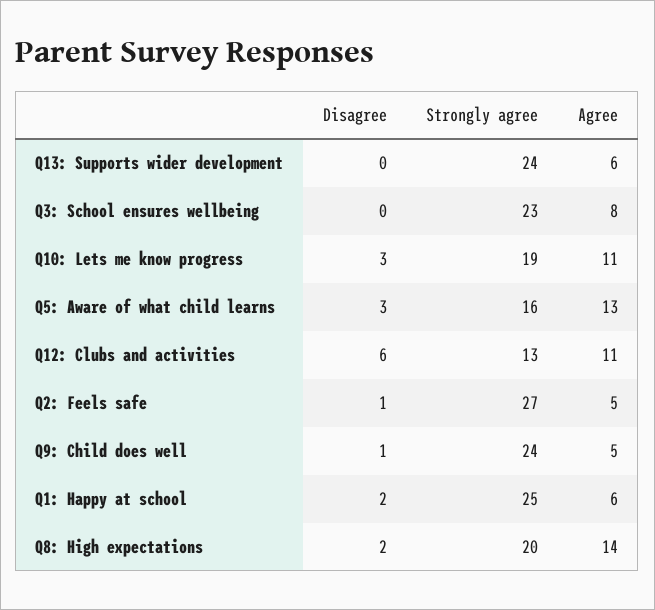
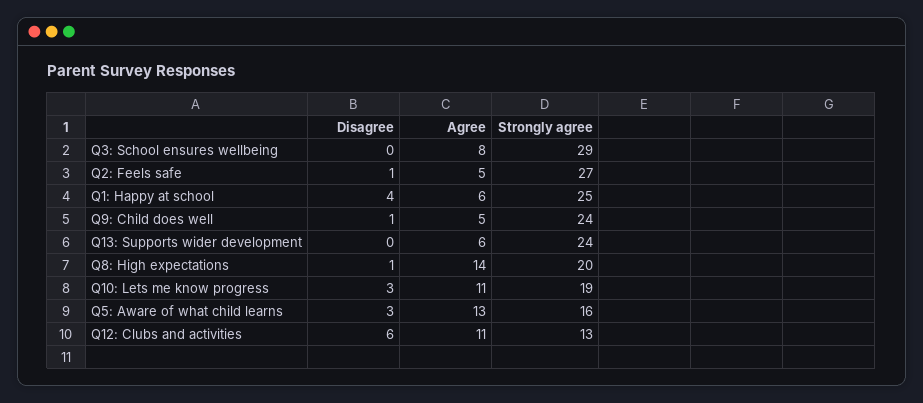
Strongly agree, Q3: School ensures wellbeing: 23 -> 29
Disagree, Q1: Happy at school: 2 -> 4
Disagree, Q8: High expectations: 2 -> 1

